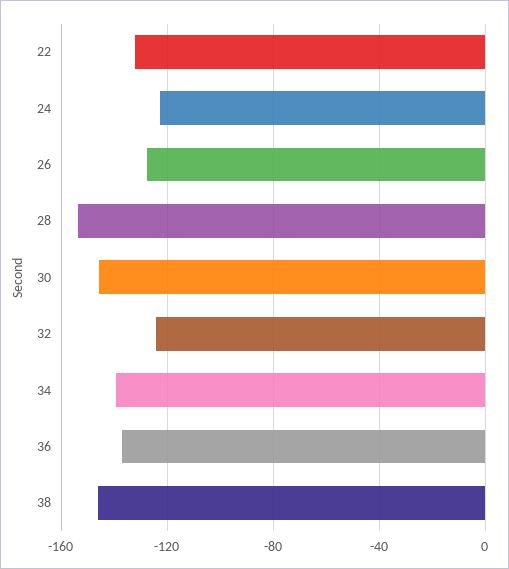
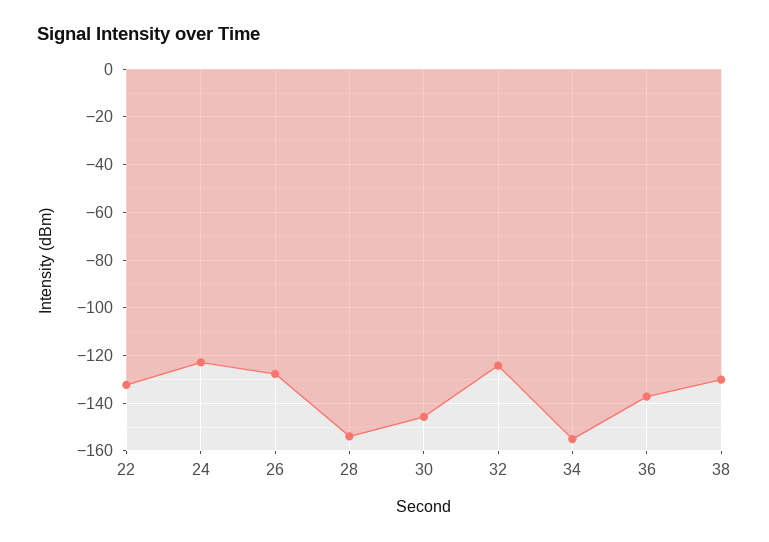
34: -140 -> -155
38: -145 -> -130

